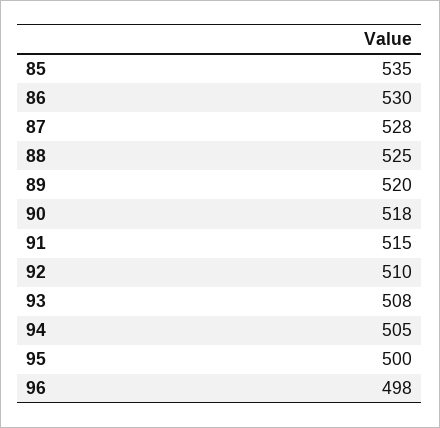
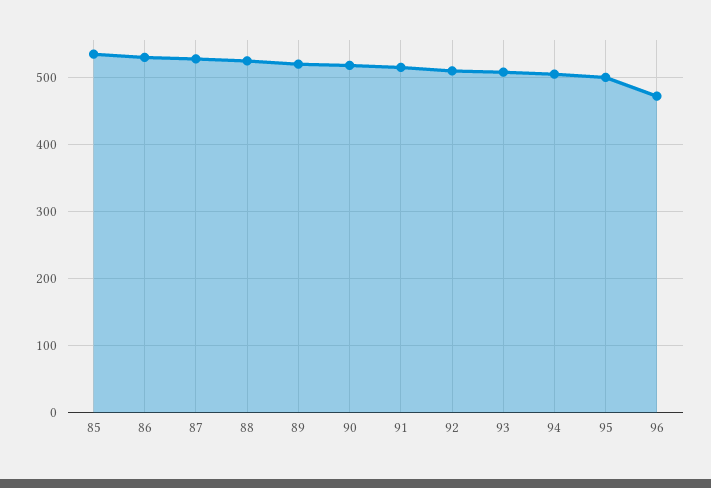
96: 498 -> 470

